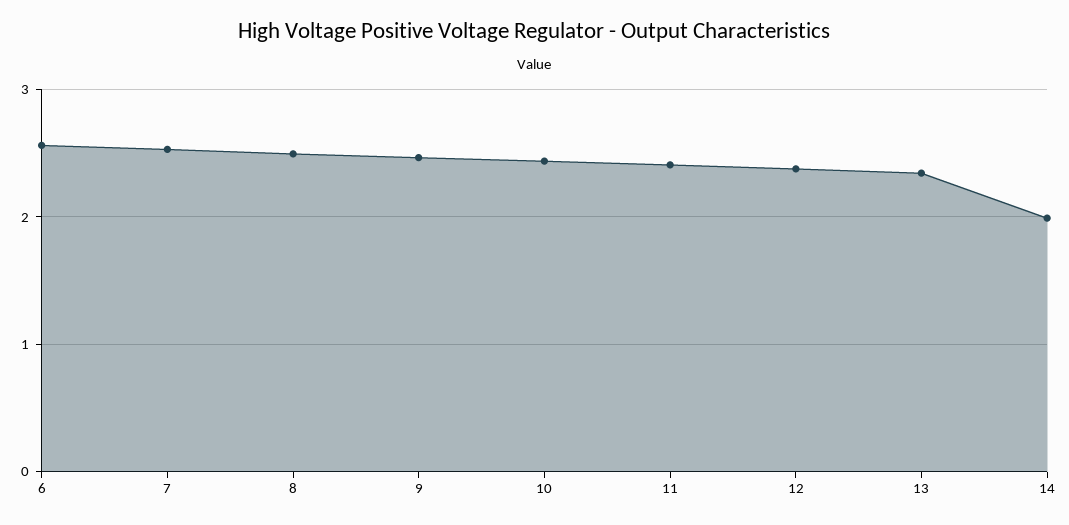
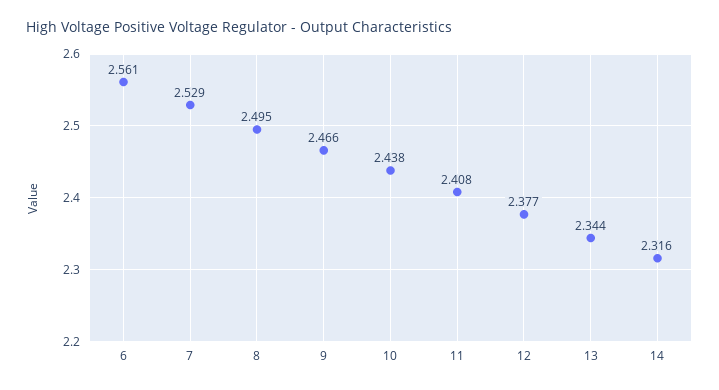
14: 2 -> 2.316

